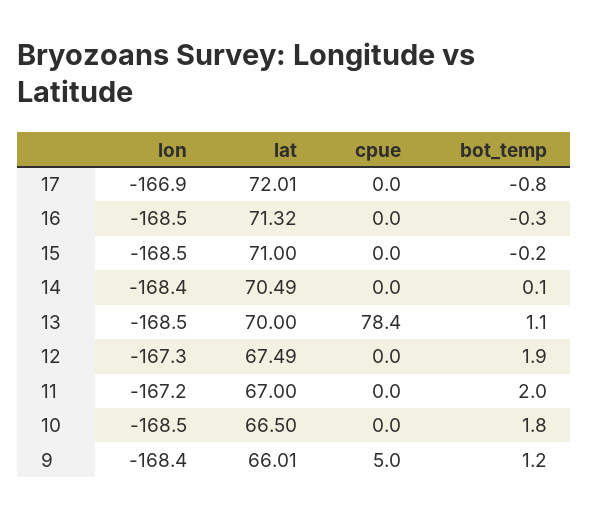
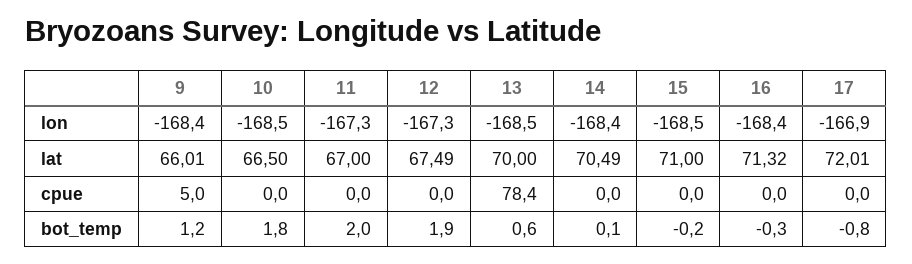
lon, 16: -168.5 -> -168.4
bot_temp, 13: 1.1 -> 0.6
lon, 11: -167.2 -> -167.3

